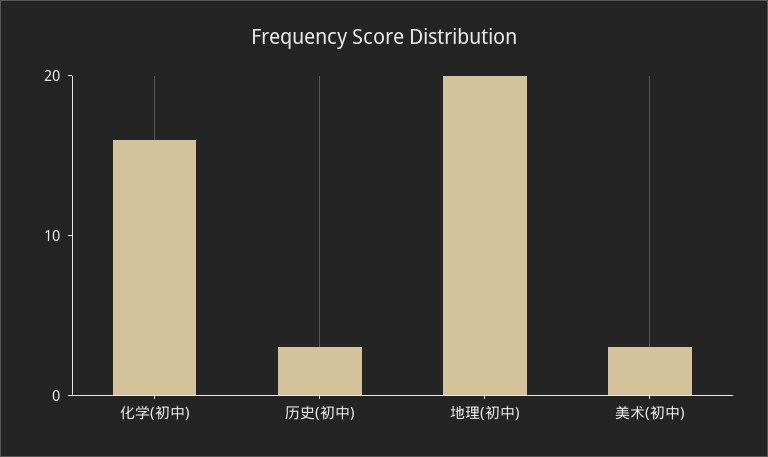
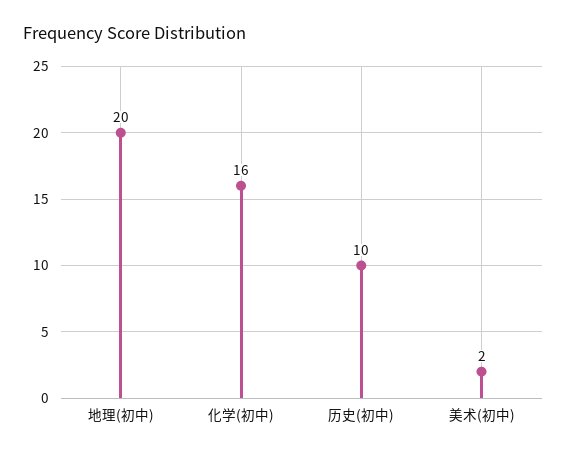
历史(初中): 3 -> 10
美术(初中): 3 -> 2

